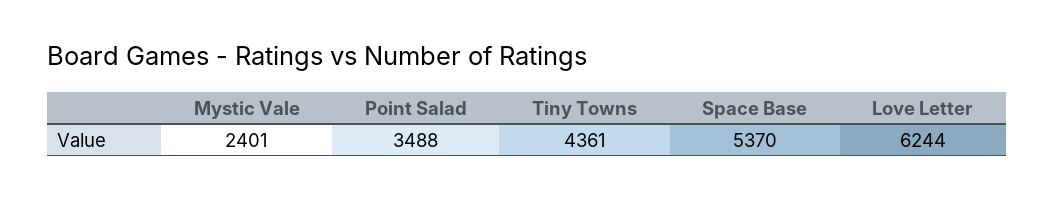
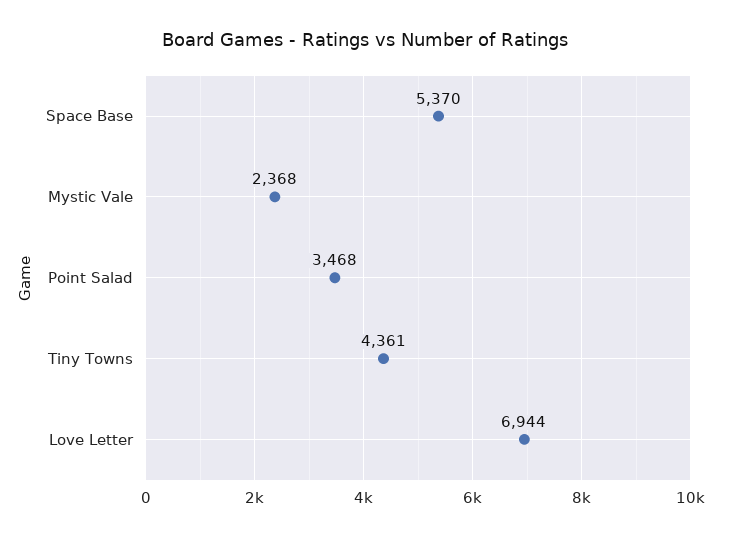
Mystic Vale: 2401 -> 2368
Point Salad: 3488 -> 3468
Love Letter: 6244 -> 6944

